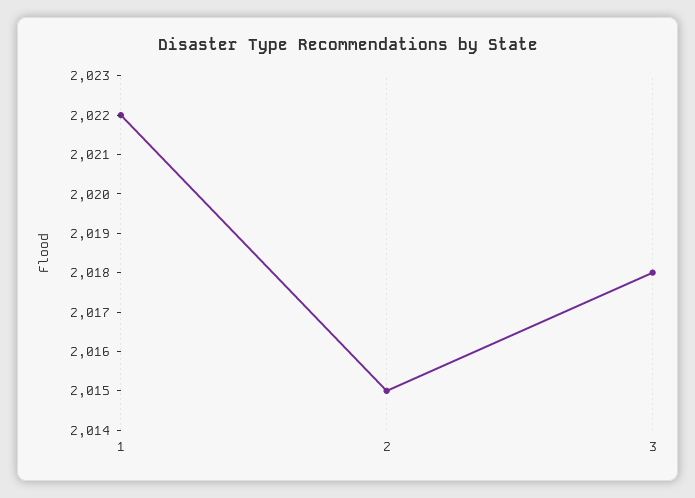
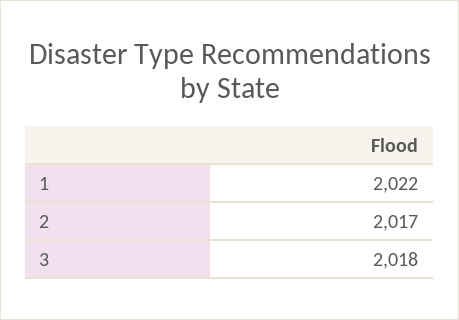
2: 2015 -> 2017

